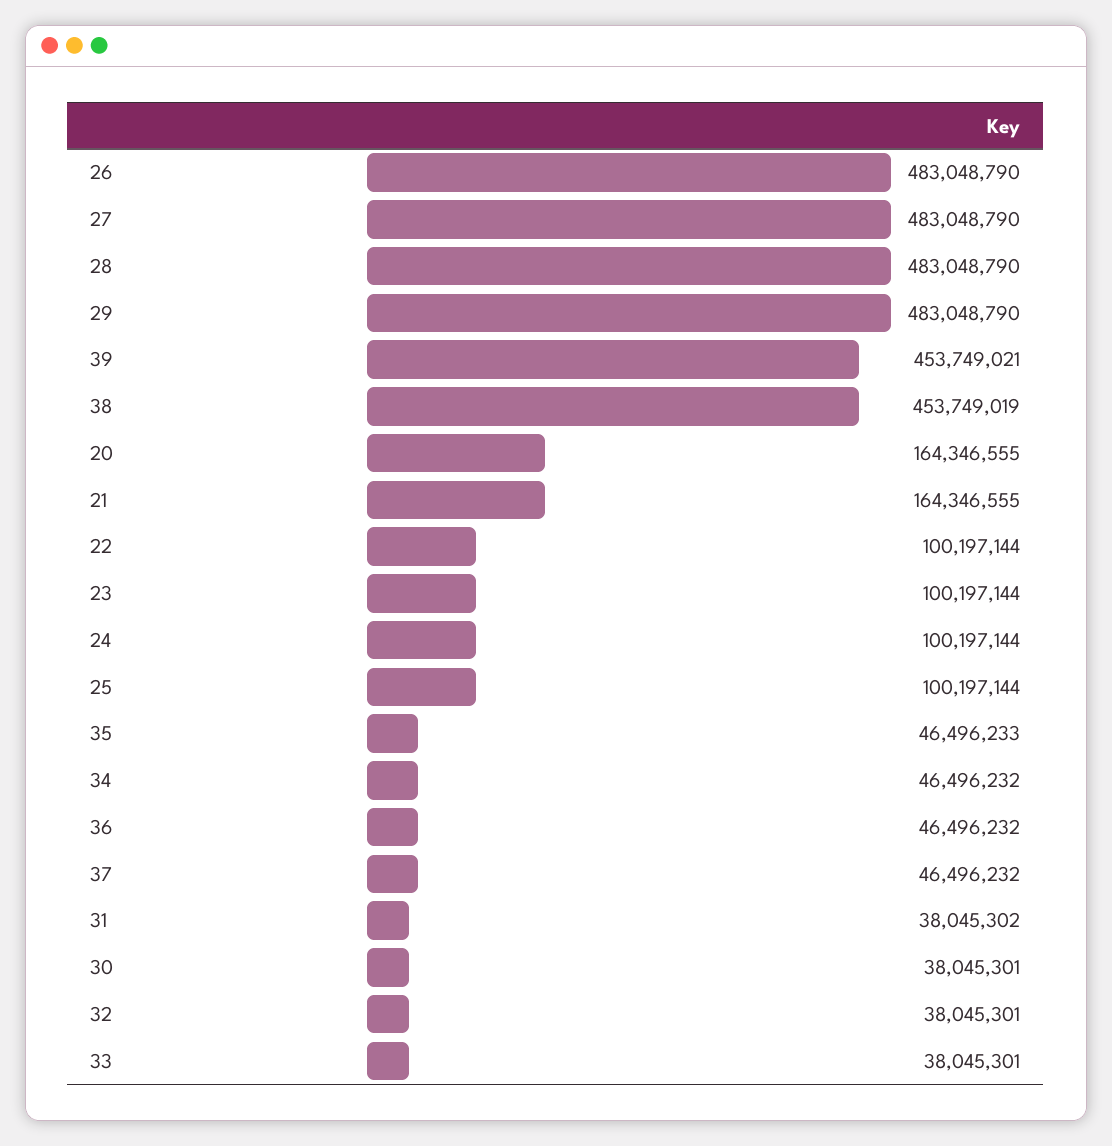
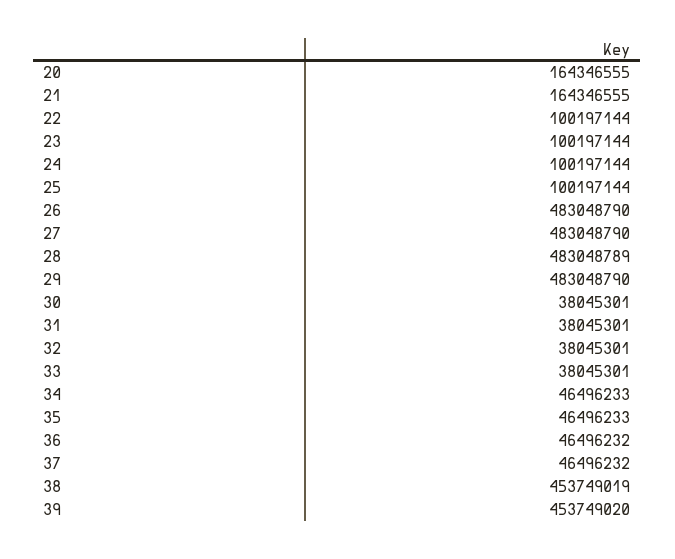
28: 483048790 -> 483048789
39: 453749021 -> 453749020
34: 46496232 -> 46496233
31: 38045302 -> 38045301

